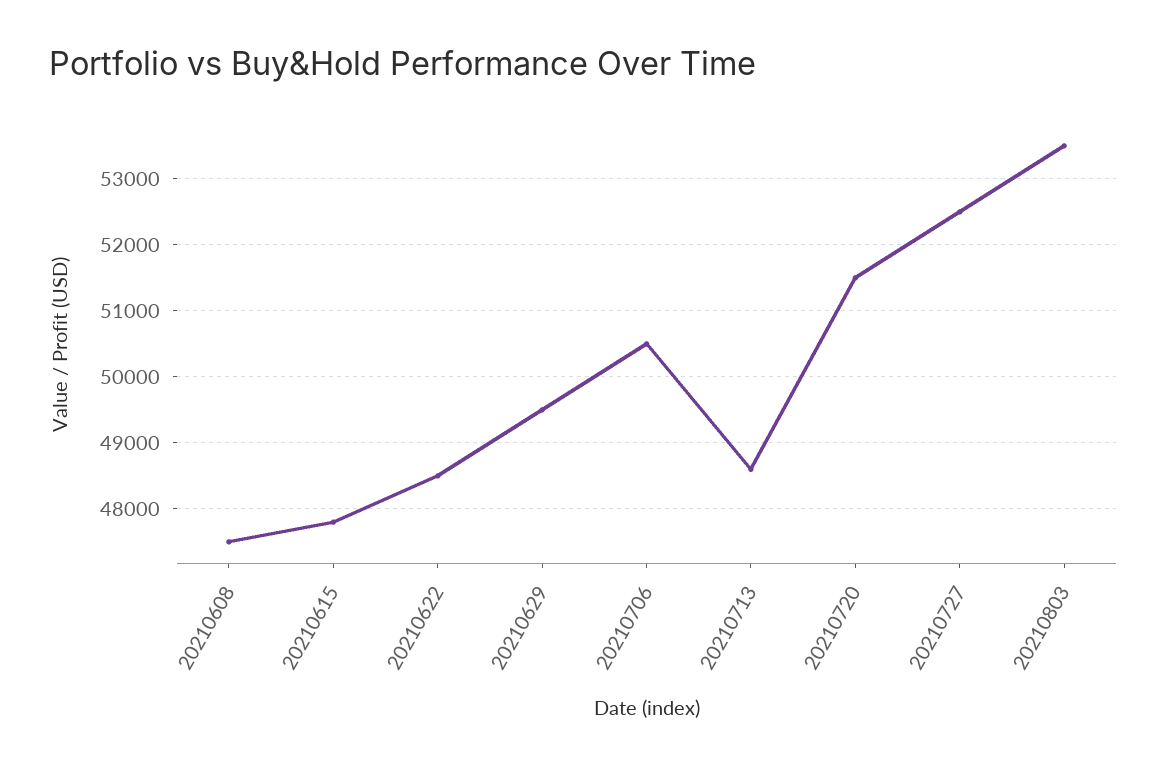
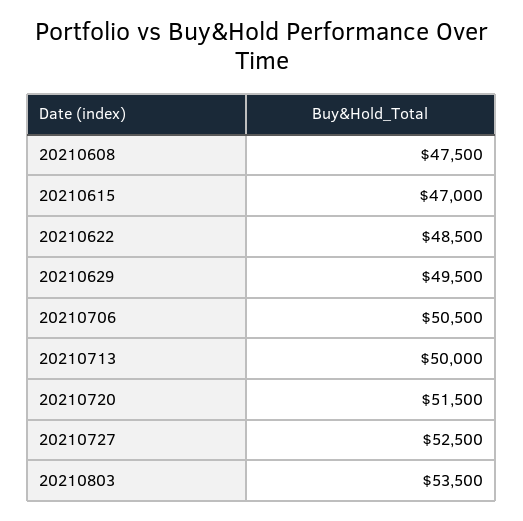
20210615: 47800 -> 47000
20210713: 48600 -> 50000

